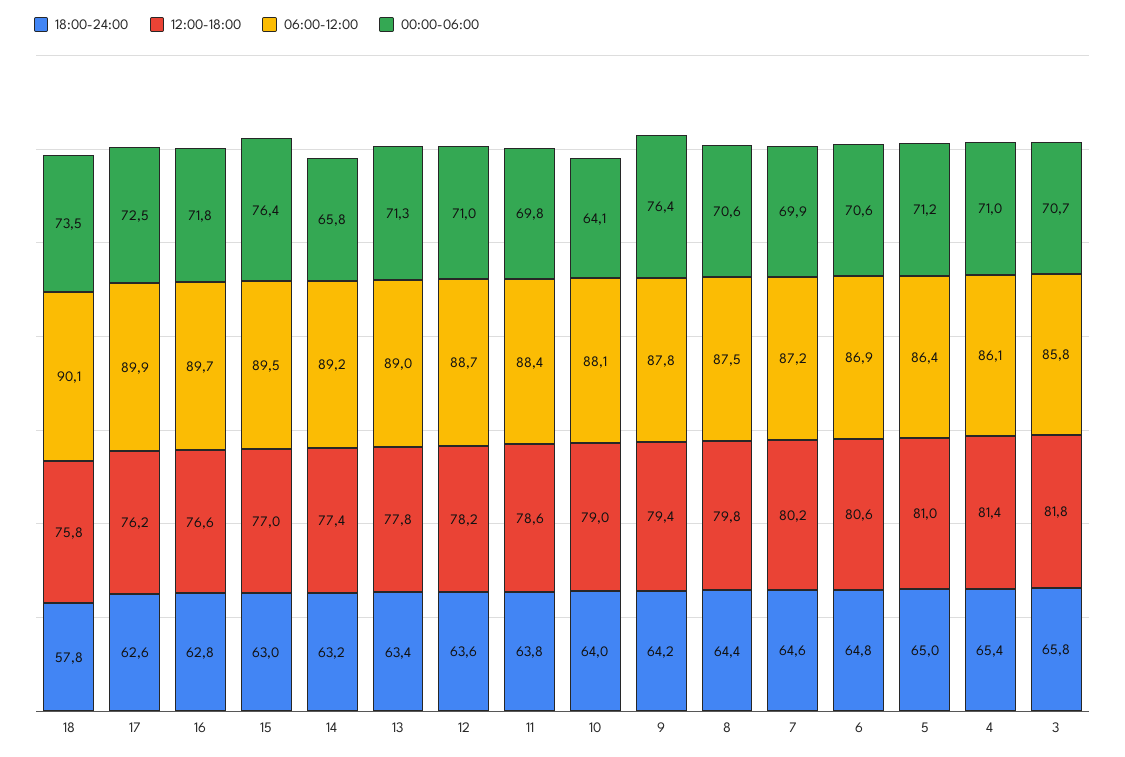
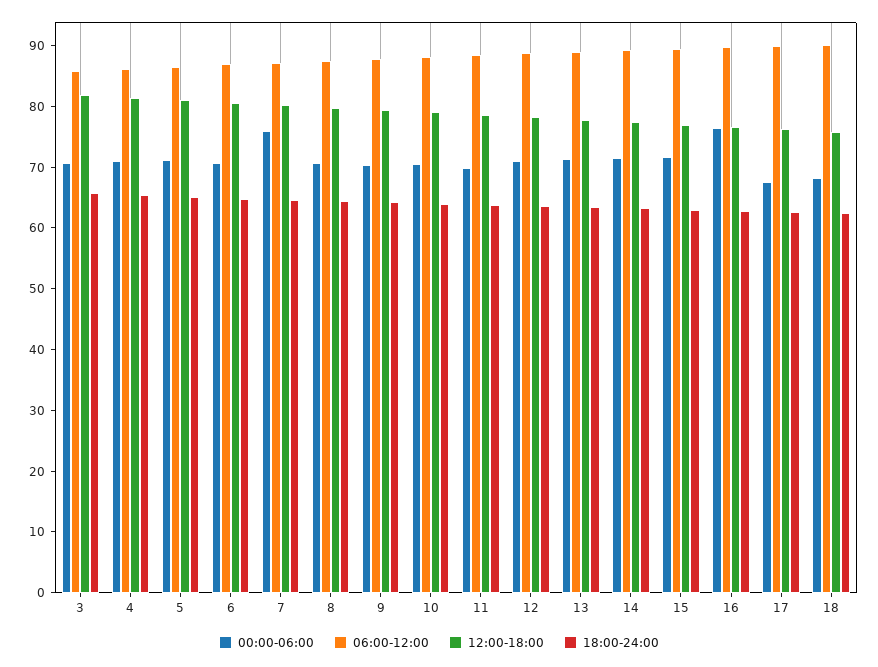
18:00-24:00, 18: 57.8 -> 62
00:00-06:00, 18: 73.5 -> 68
00:00-06:00, 17: 72.5 -> 68
00:00-06:00, 16: 71.8 -> 76
00:00-06:00, 15: 76.4 -> 72
00:00-06:00, 14: 65.8 -> 72
00:00-06:00, 10: 64.1 -> 70
00:00-06:00, 9: 76.4 -> 70
00:00-06:00, 7: 69.9 -> 76

